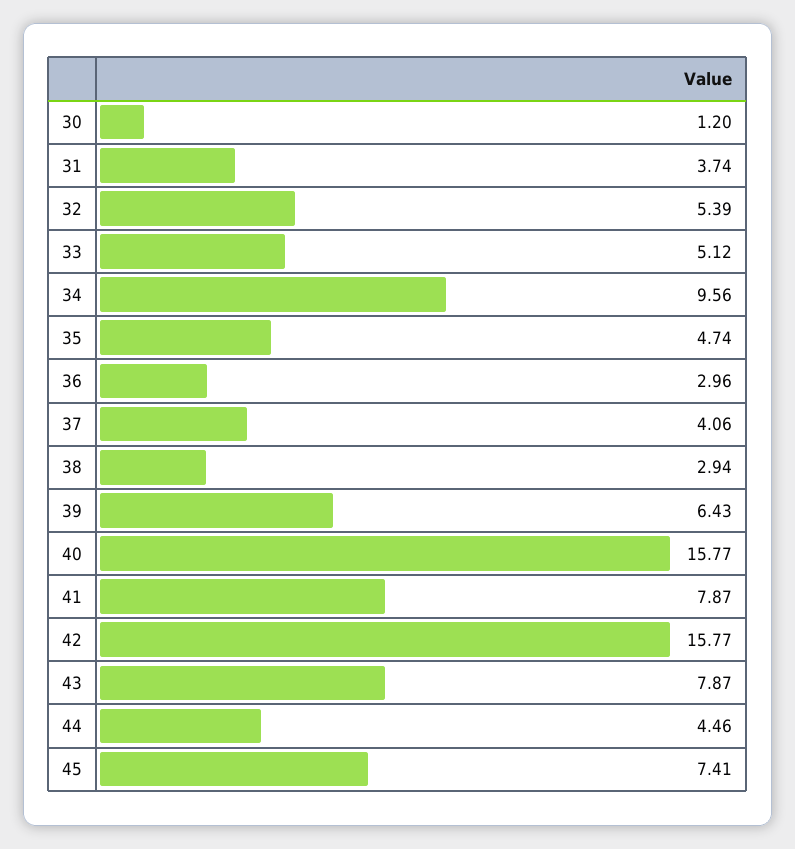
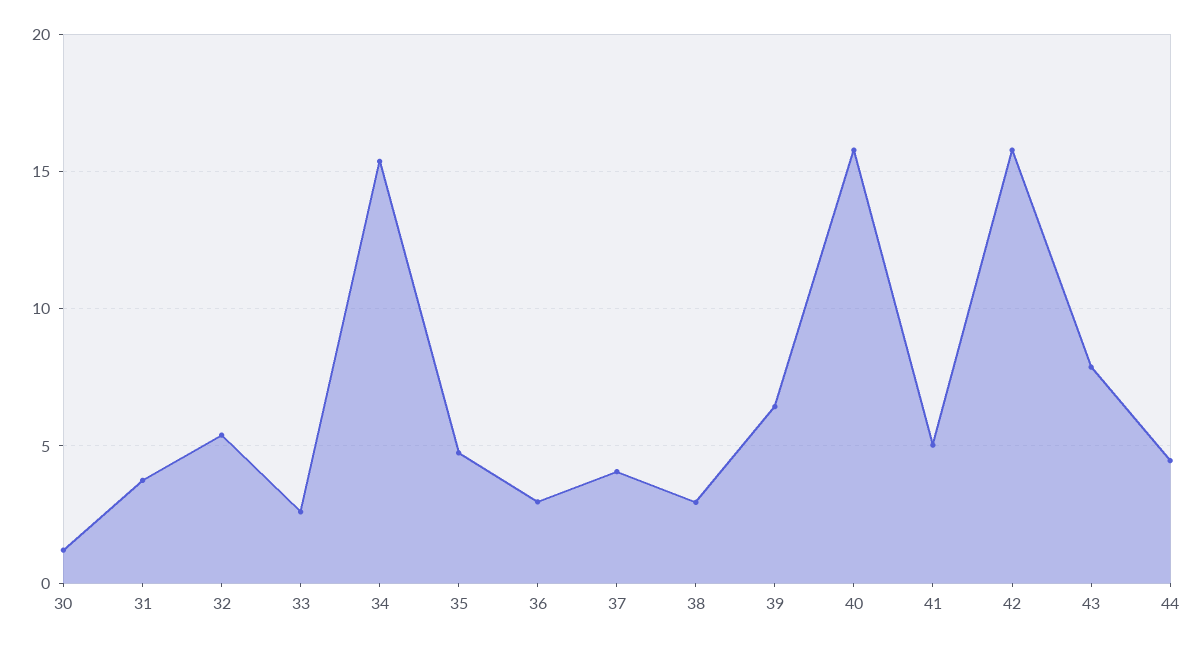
33: 5.12 -> 2.5
34: 9.56 -> 15.5
41: 7.87 -> 5
45: 7.41 -> none

